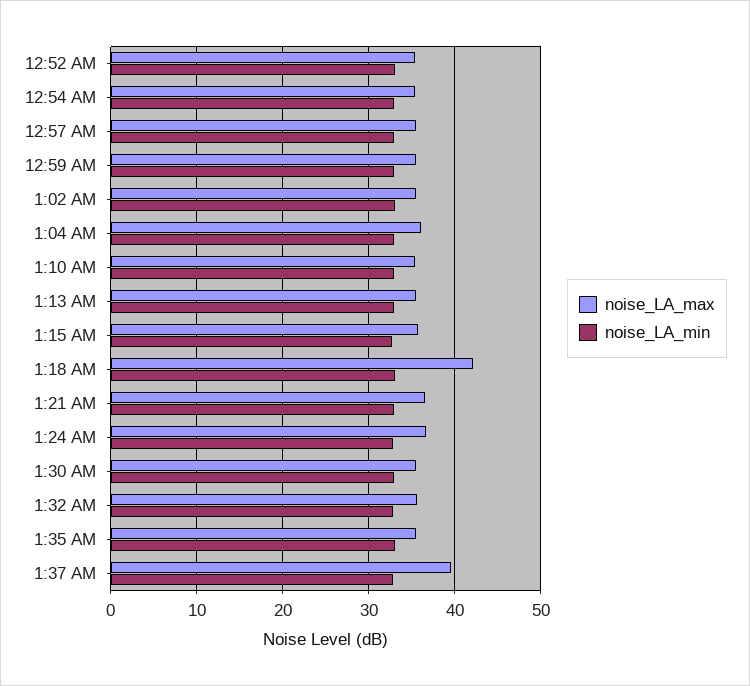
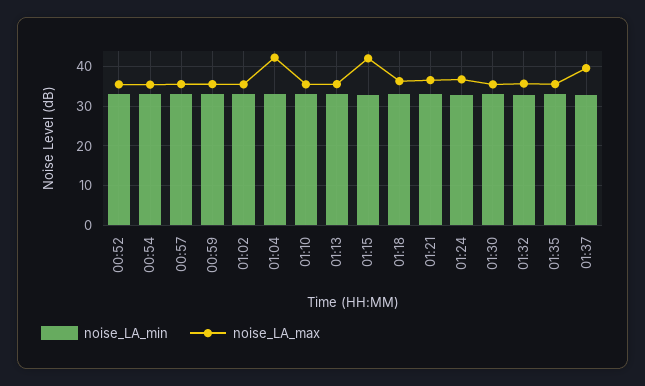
noise_LA_max, 1:04 AM: 36 -> 42
noise_LA_max, 1:15 AM: 36 -> 42
noise_LA_max, 1:18 AM: 42 -> 36

